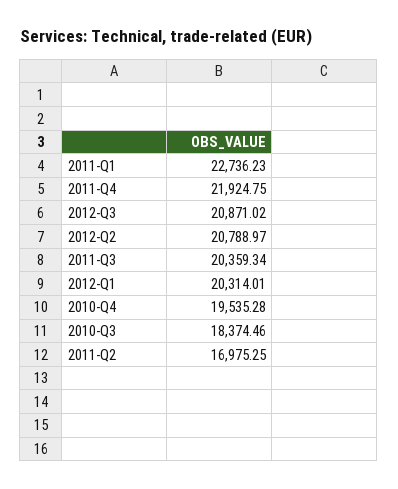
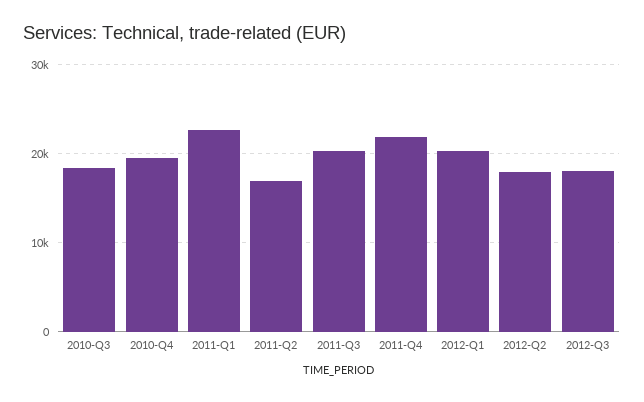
2012-Q3: 20871.02 -> 18000
2012-Q2: 20788.97 -> 18000

